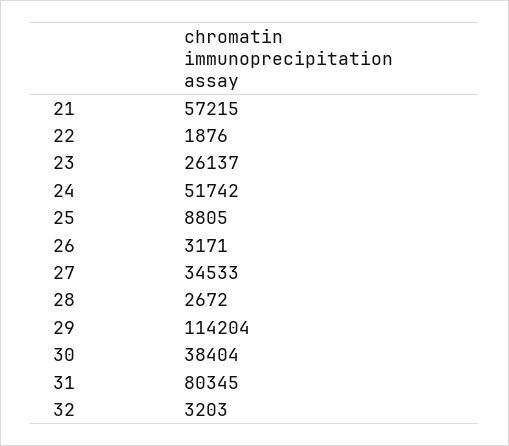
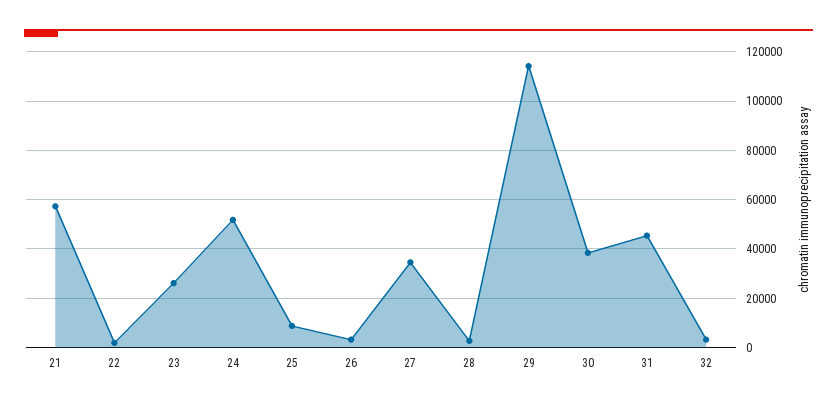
31: 80345 -> 45000

